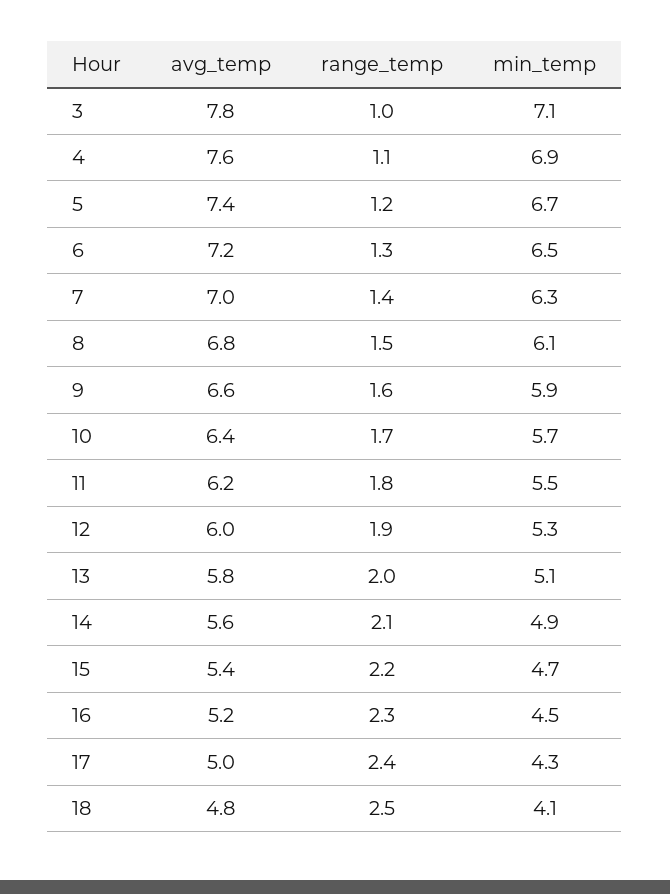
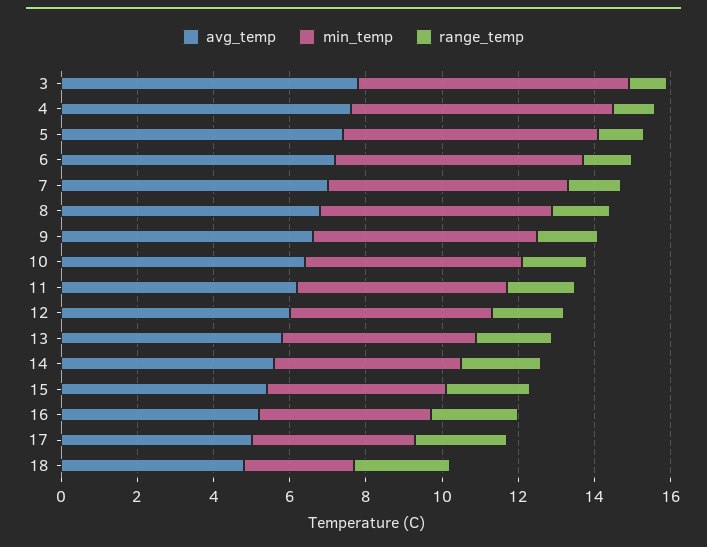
min_temp, 18: 4.1 -> 3

